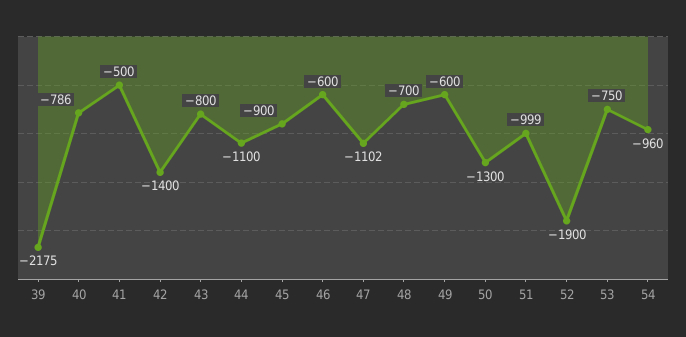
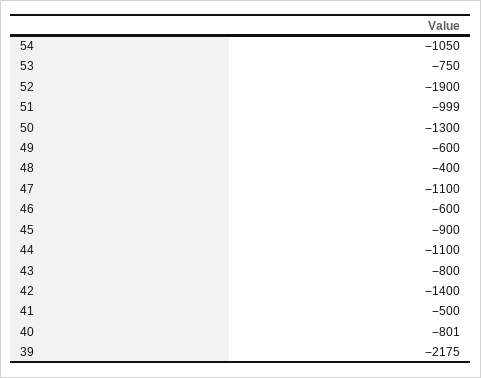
40: -786 -> -801
47: -1102 -> -1100
48: -700 -> -400
54: -960 -> -1050

